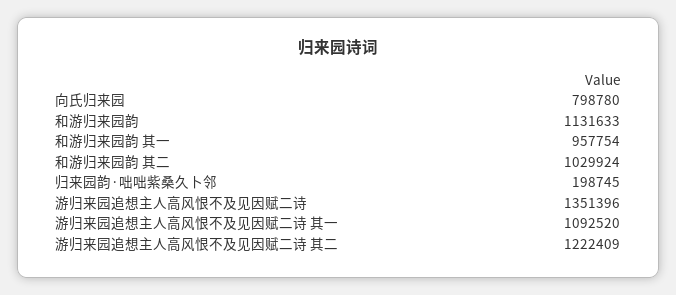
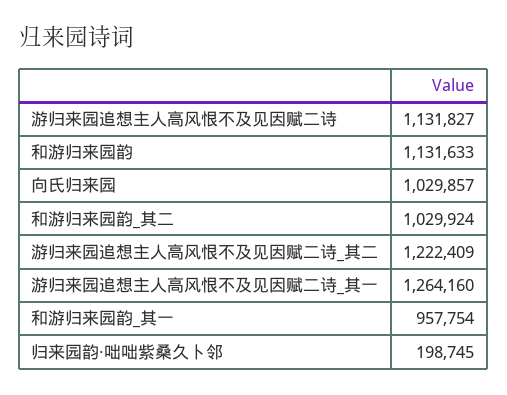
向氏归来园: 798780 -> 1029857
游归来园追想主人高风恨不及见因赋二诗: 1351396 -> 1131827
游归来园追想主人高风恨不及见因赋二诗 其一: 1092520 -> 1264160

